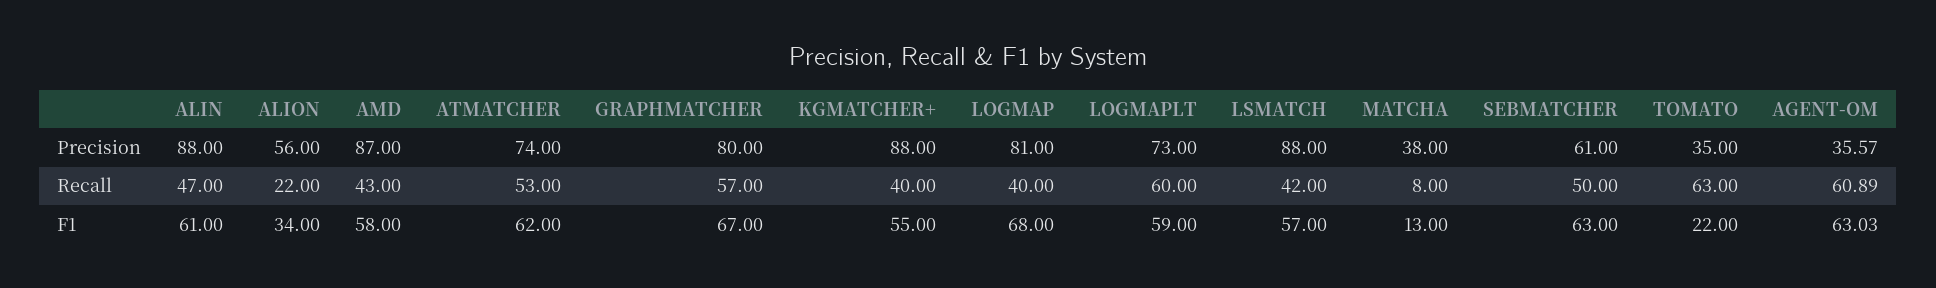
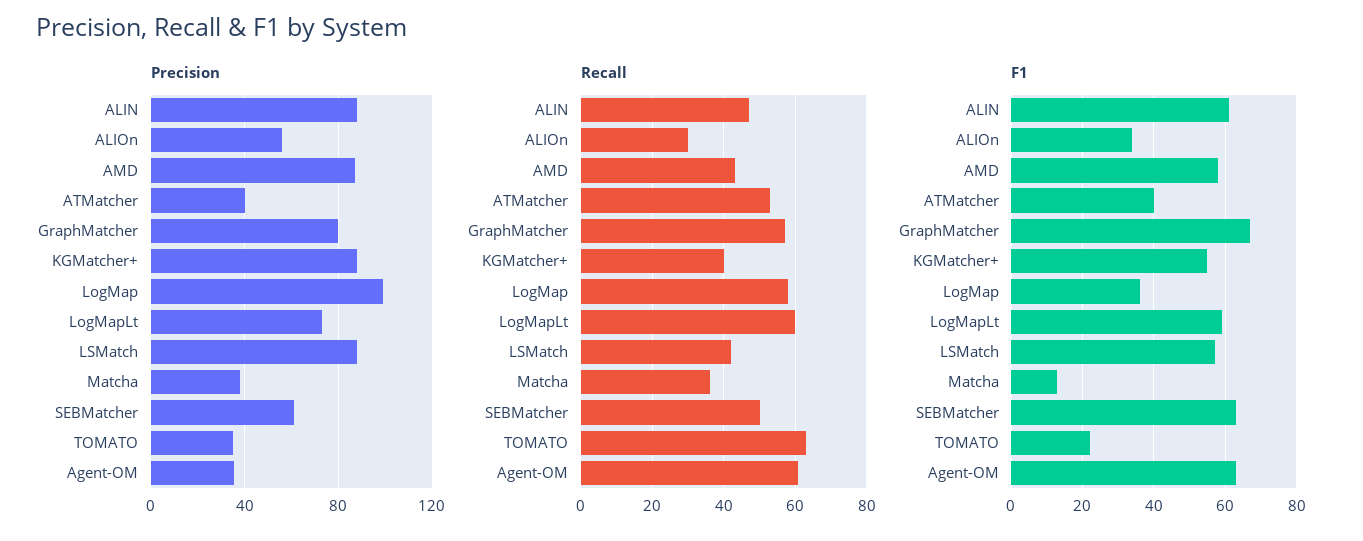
Precision, ATMATCHER: 74 -> 40
Precision, LOGMAP: 81 -> 100
Recall, ALION: 22 -> 30
Recall, LOGMAP: 40 -> 58
Recall, MATCHA: 8 -> 36
F1, ATMATCHER: 62 -> 40
F1, LOGMAP: 68 -> 36

